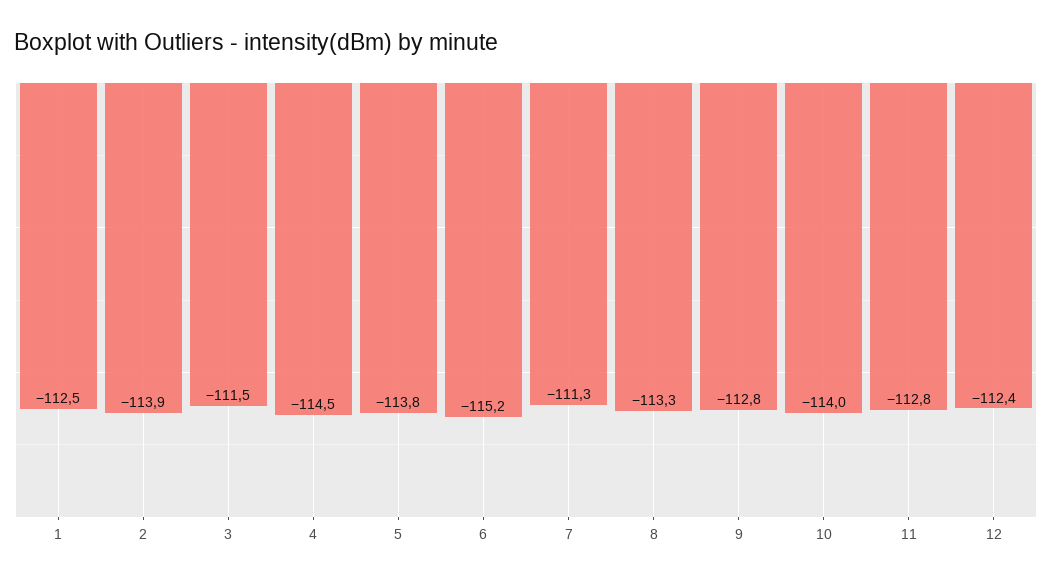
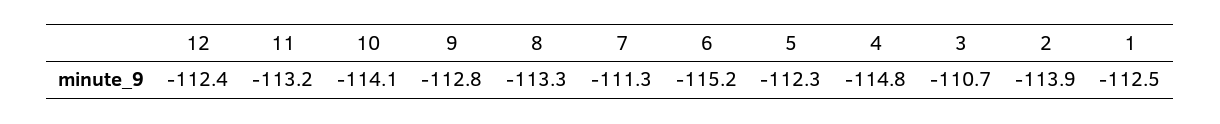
3: -111.5 -> -110.7
4: -114.5 -> -114.8
5: -113.8 -> -112.3
10: -114 -> -114.1
11: -112.8 -> -113.2

